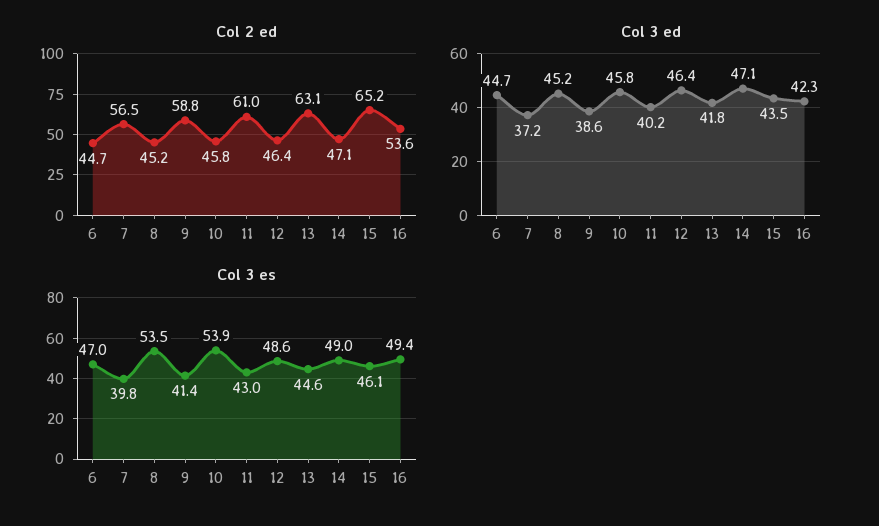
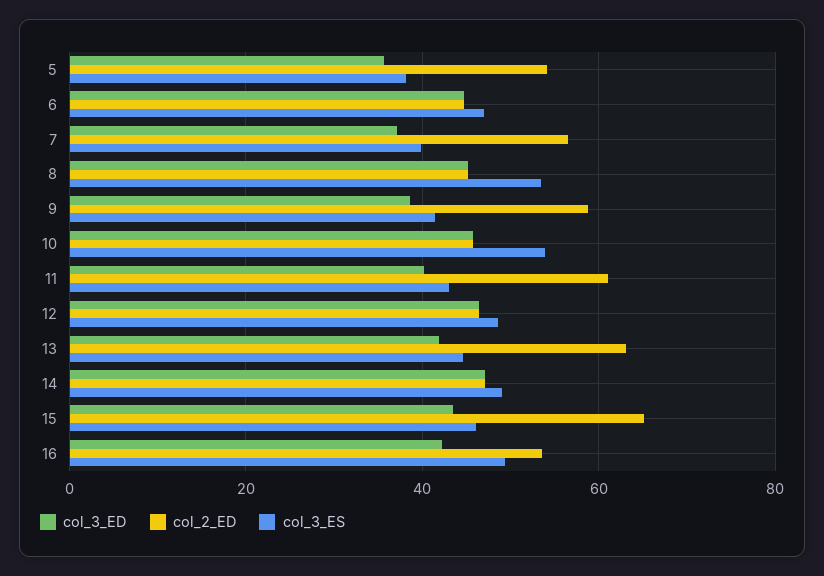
Col 3 ed, 5: none -> 36
Col 2 ed, 5: none -> 54
Col 3 es, 5: none -> 38

